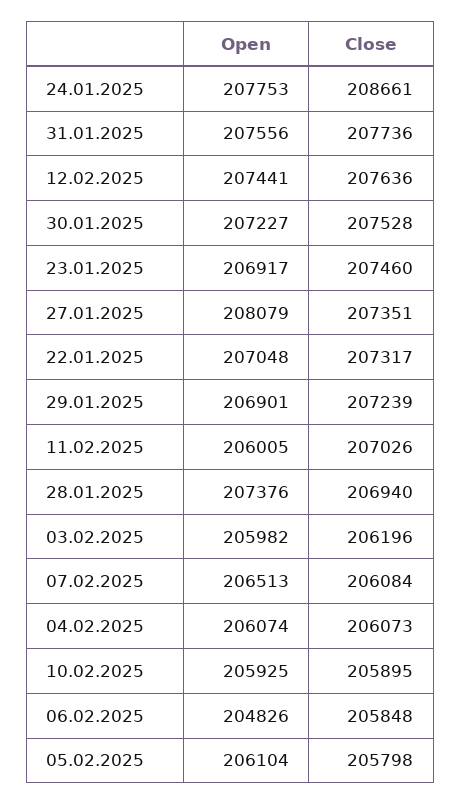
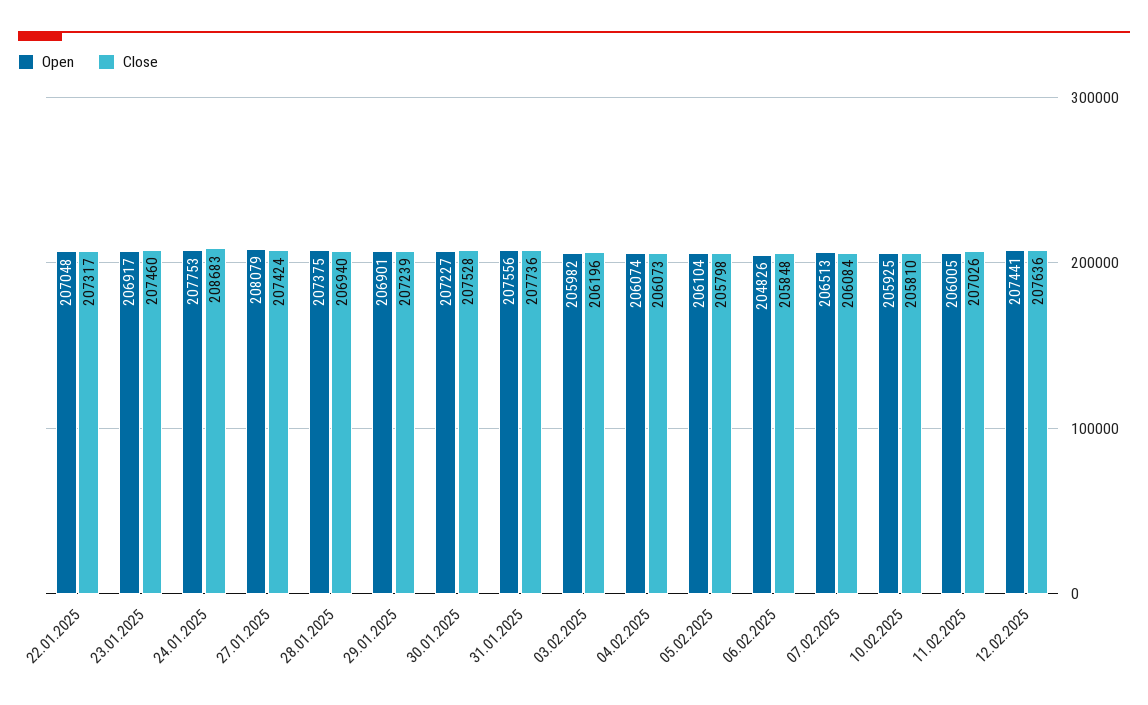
Close, 24.01.2025: 208661 -> 208683
Close, 27.01.2025: 207351 -> 207424
Open, 28.01.2025: 207376 -> 207375
Close, 10.02.2025: 205895 -> 205810

